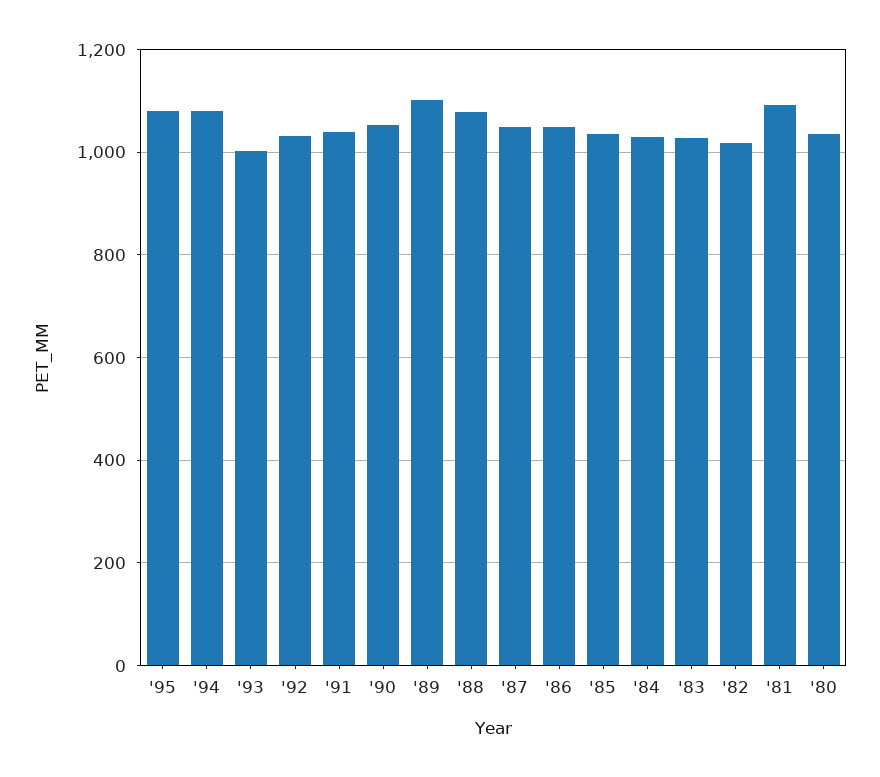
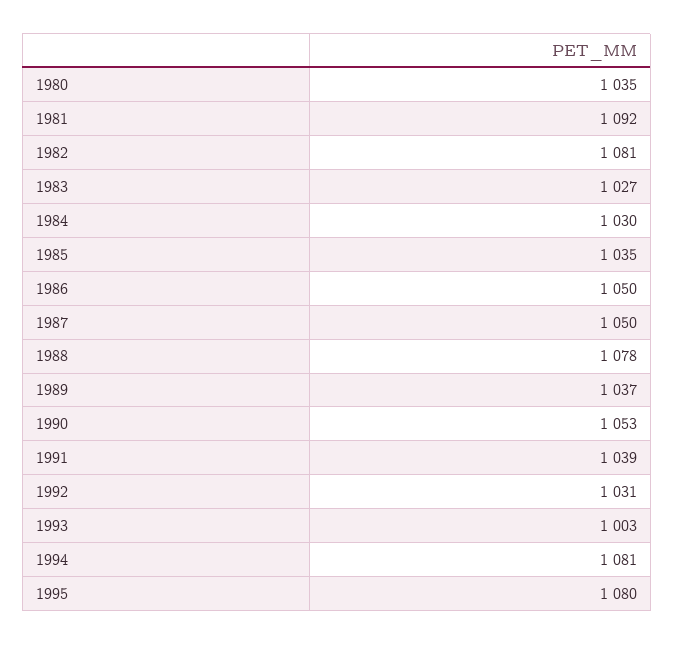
'89: 1100 -> 1037
'82: 1020 -> 1081

